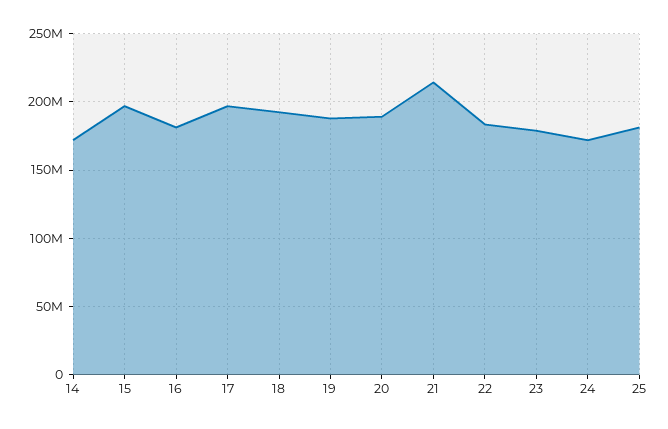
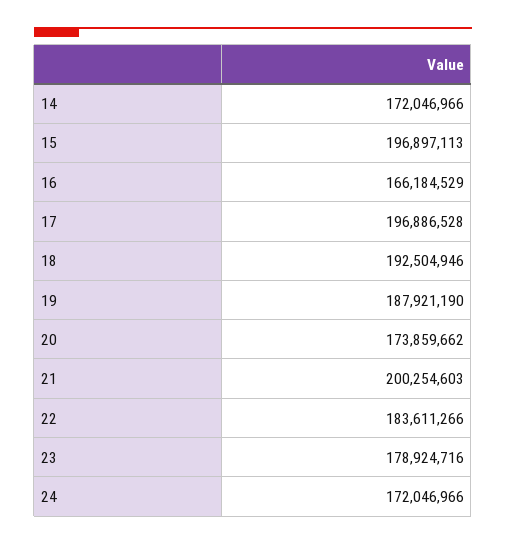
16: 180000000 -> 166184529
20: 190000000 -> 173859662
21: 215000000 -> 200254603
25: 180000000 -> none

